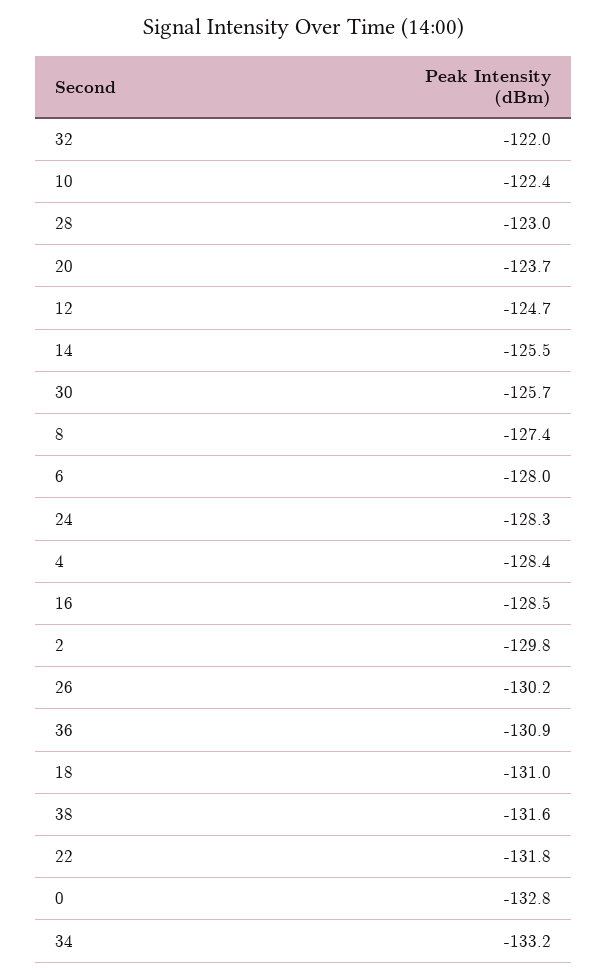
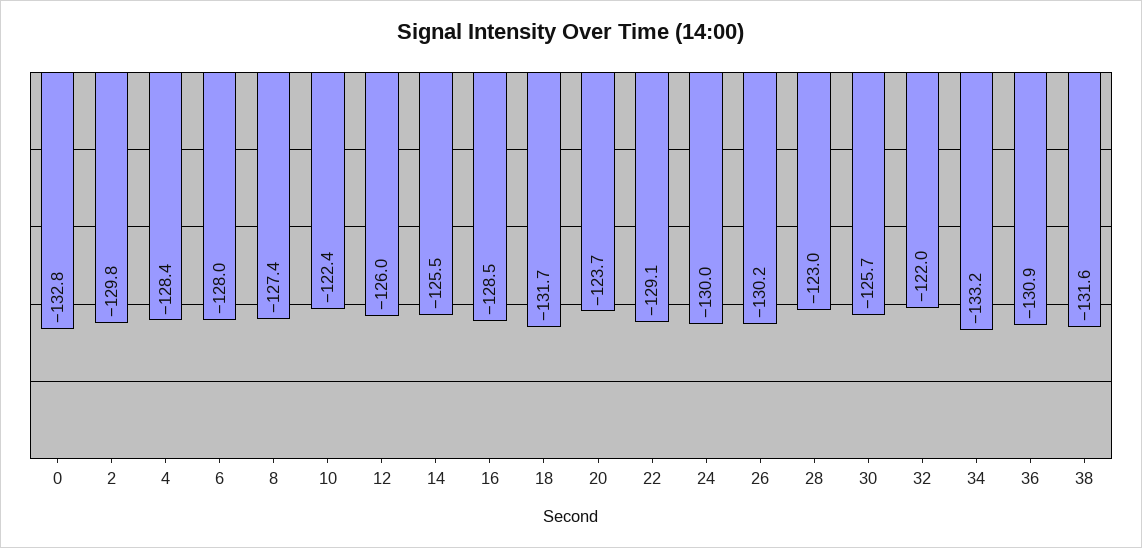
12: -124.7 -> -126
24: -128.3 -> -130
18: -131 -> -131.7
22: -131.8 -> -129.1

